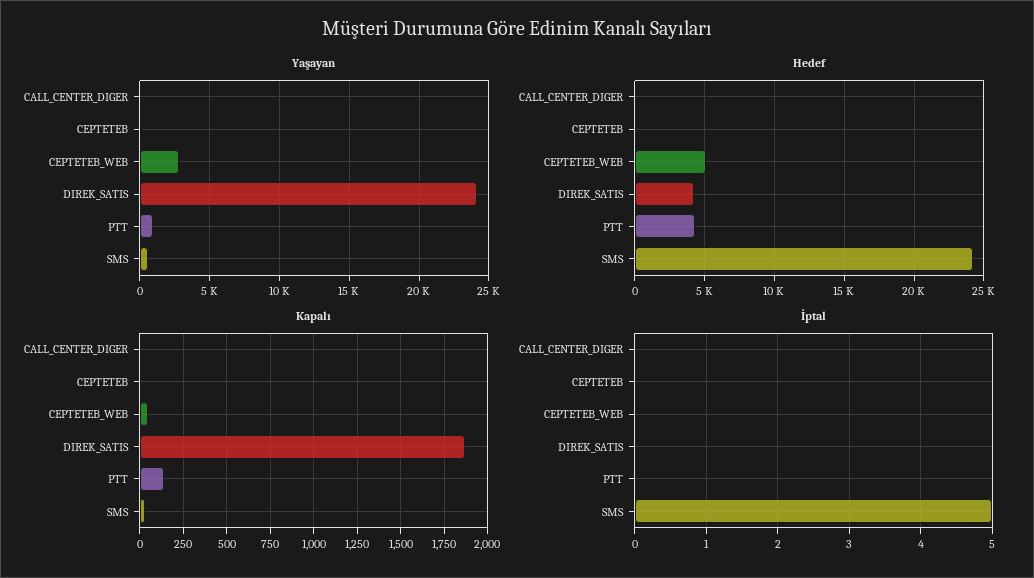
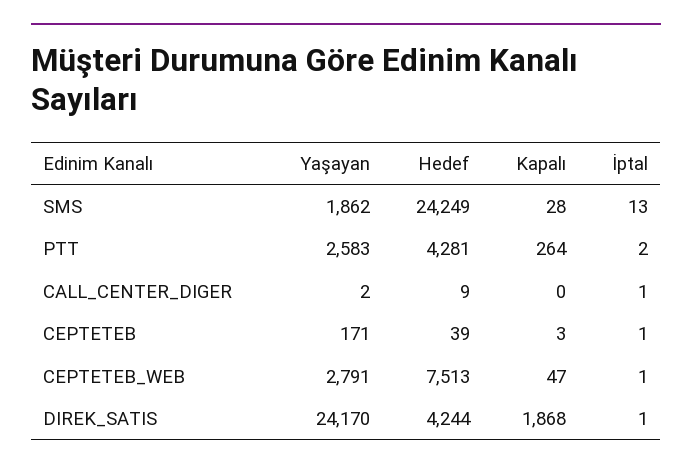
Yaşayan, PTT: 1000 -> 2583
Yaşayan, SMS: 500 -> 1862
Hedef, CEPTETEB_WEB: 5000 -> 7513
Kapalı, PTT: 150 -> 264
İptal, CALL_CENTER_DIGER: 0 -> 1
İptal, CEPTETEB: 0 -> 1
İptal, CEPTETEB_WEB: 0 -> 1
İptal, DIREK_SATIS: 0 -> 1
İptal, PTT: 0 -> 2
İptal, SMS: 5 -> 13

